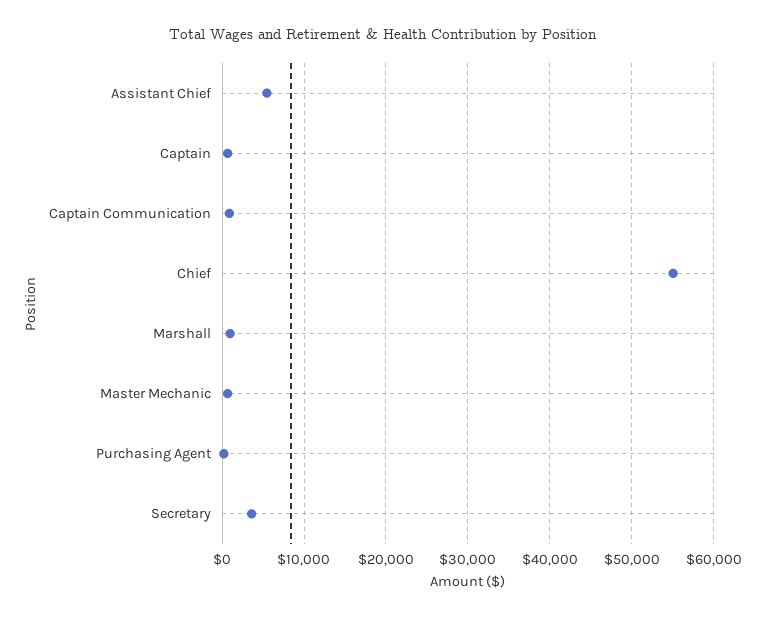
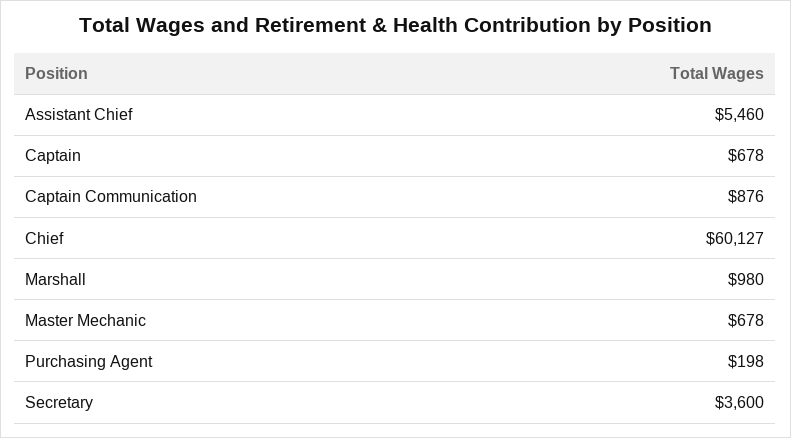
Chief: 55000 -> 60127

